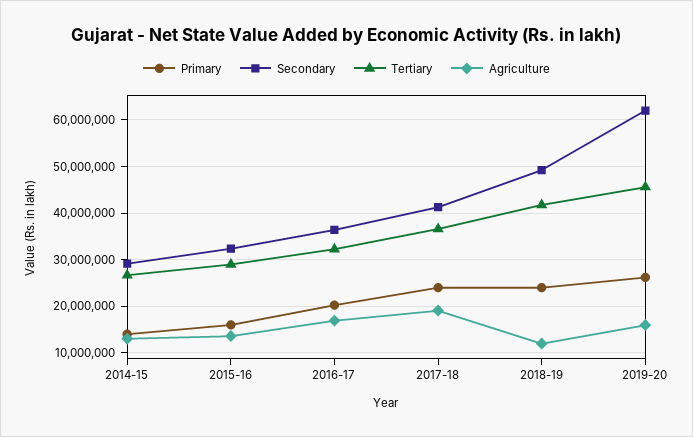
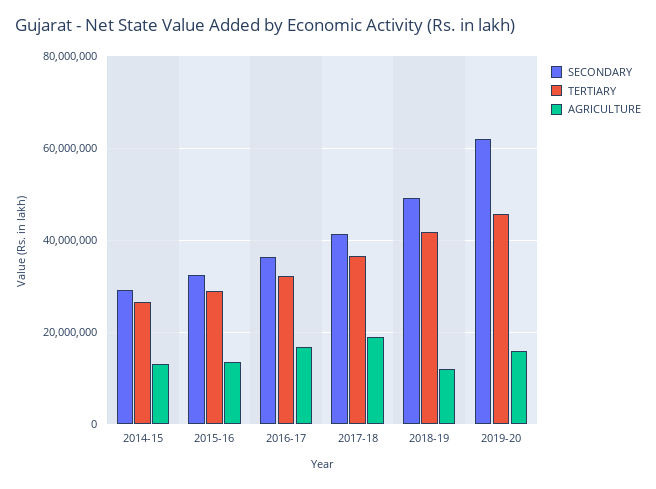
Primary, 2014-15: 14000000 -> none
Primary, 2015-16: 16000000 -> none
Primary, 2016-17: 20000000 -> none
Primary, 2017-18: 24000000 -> none
Primary, 2018-19: 24000000 -> none
Primary, 2019-20: 26000000 -> none

